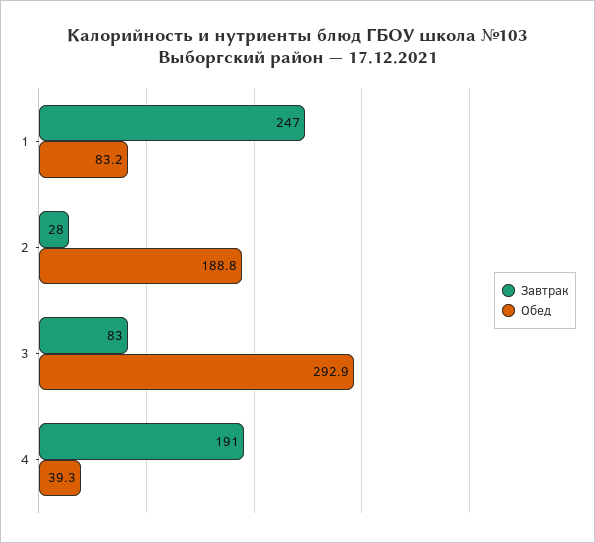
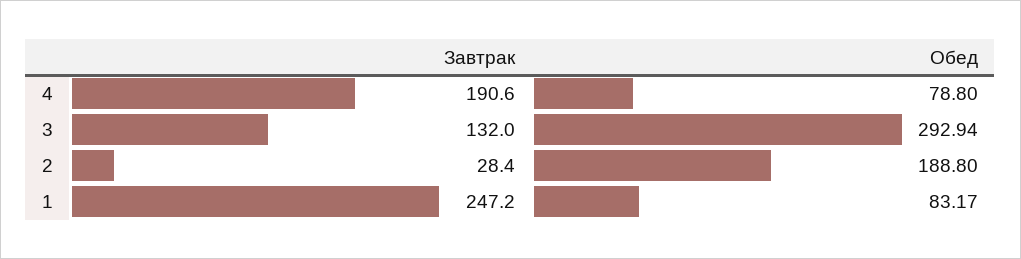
Завтрак, 3: 83 -> 132
Обед, 4: 39.3 -> 78.8

